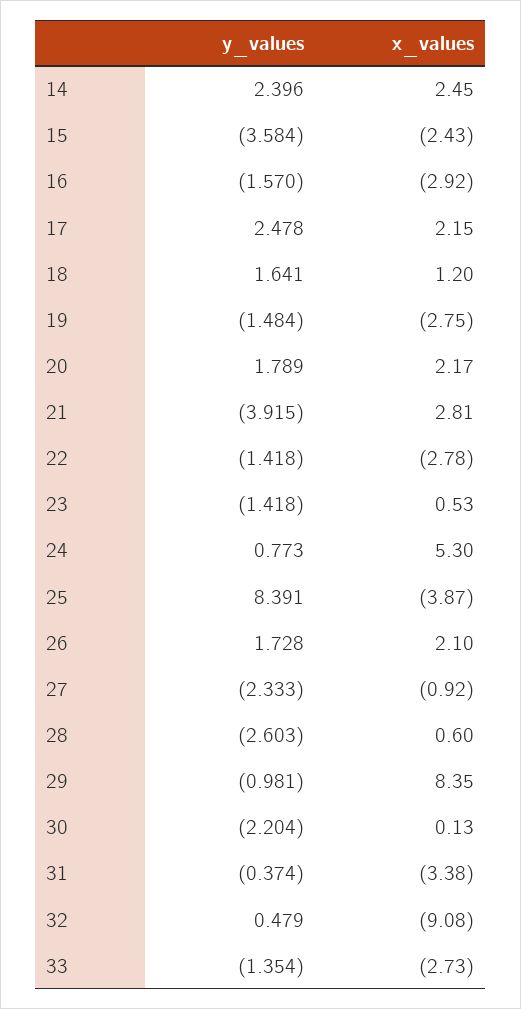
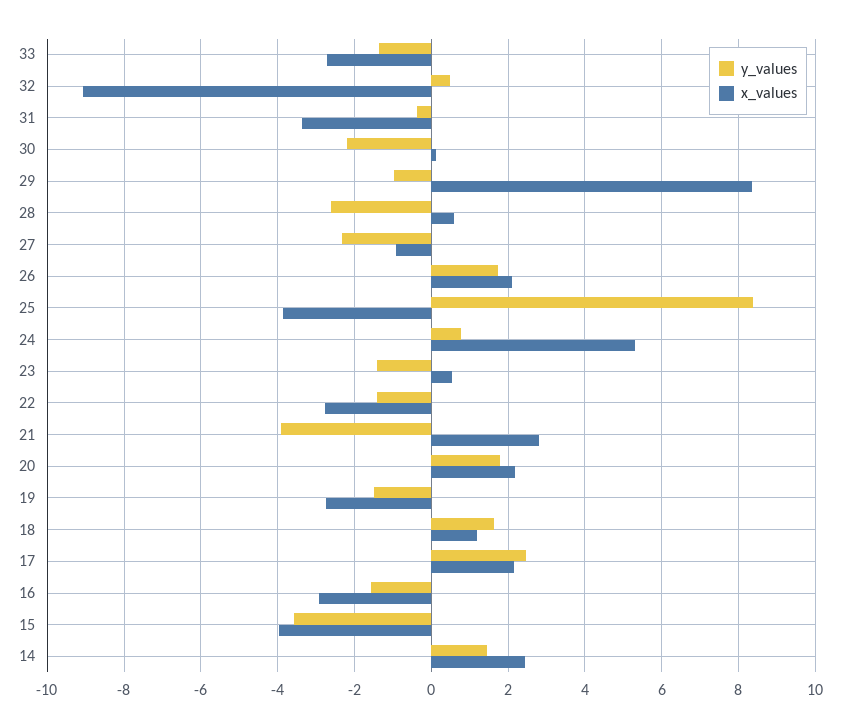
y_values, 14: 2.396 -> 1.4
x_values, 15: -2.43 -> -4

